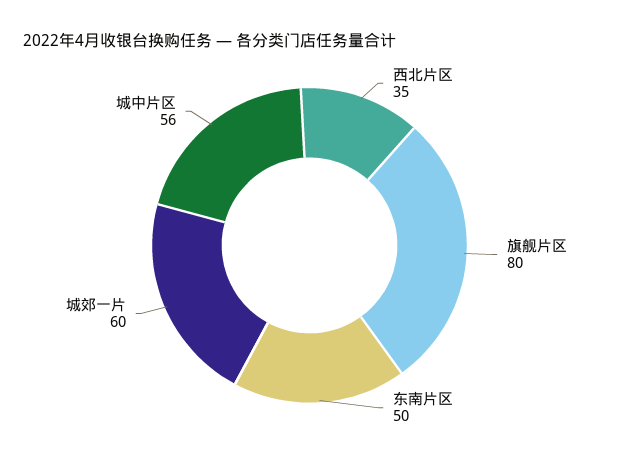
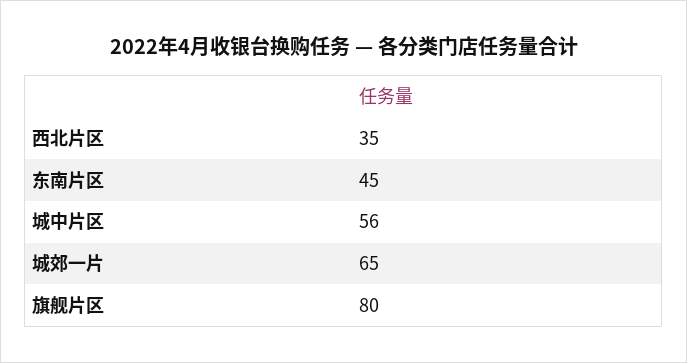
东南片区: 50 -> 45
城郊一片: 60 -> 65

